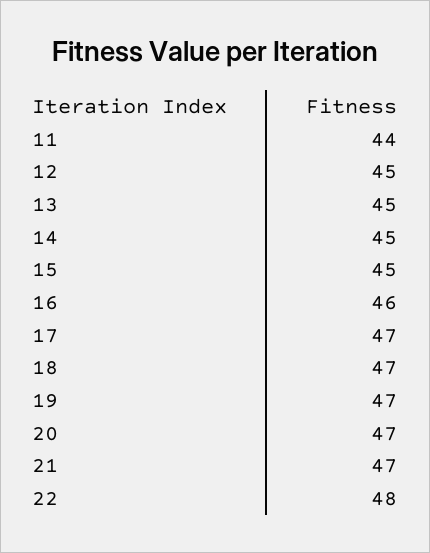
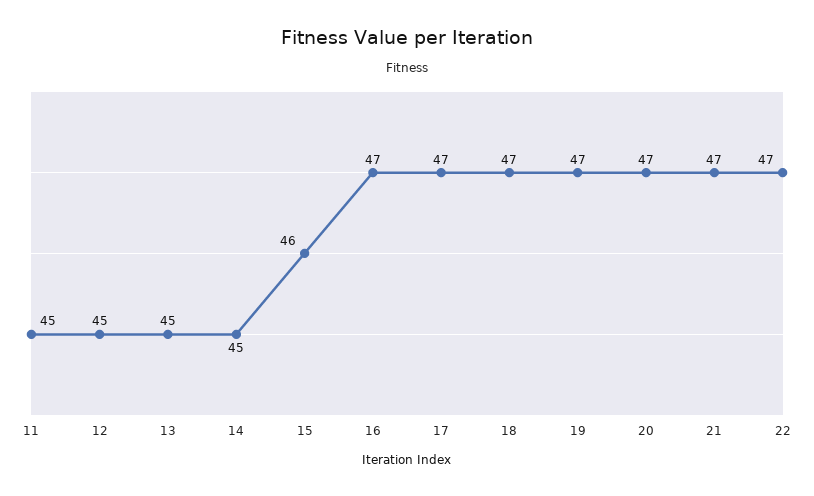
11: 44 -> 45
15: 45 -> 46
16: 46 -> 47
22: 48 -> 47

